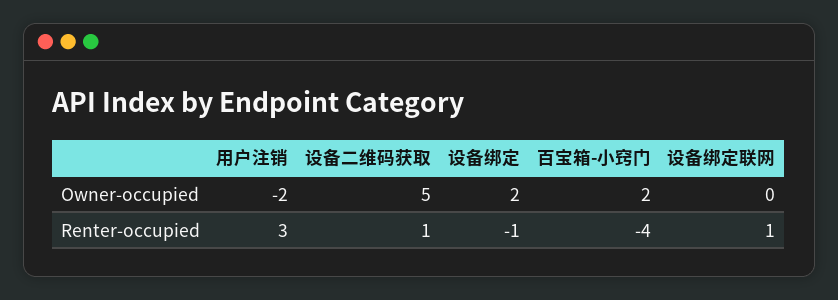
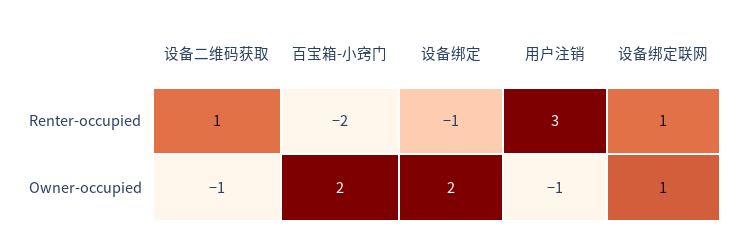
用户注销, Owner-occupied: -2 -> -1
设备二维码获取, Owner-occupied: 5 -> -1
设备绑定联网, Owner-occupied: 0 -> 1
百宝箱-小窍门, Renter-occupied: -4 -> -2

